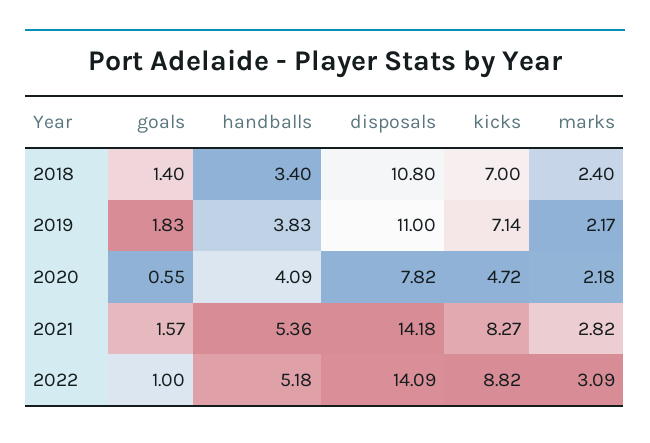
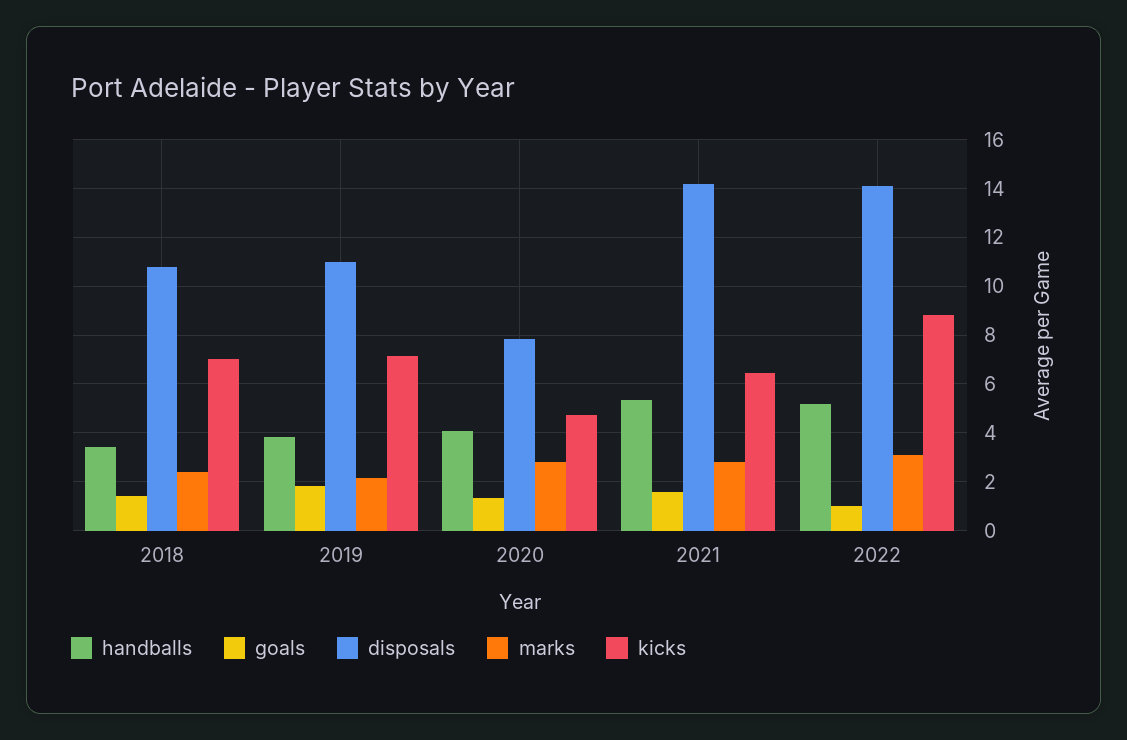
goals, 2020: 0.55 -> 1.25
marks, 2020: 2.18 -> 2.75
kicks, 2021: 8.27 -> 6.5

